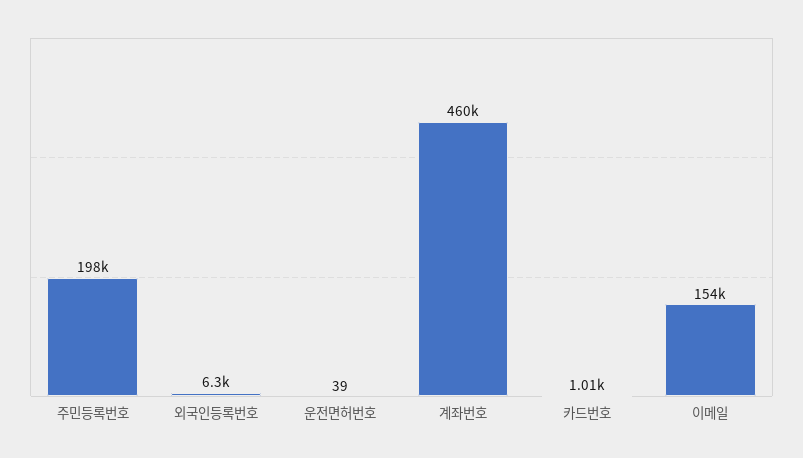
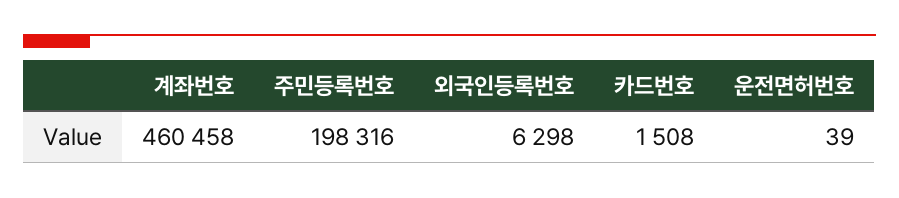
카드번호: 1010 -> 1508
이메일: 154000 -> none

